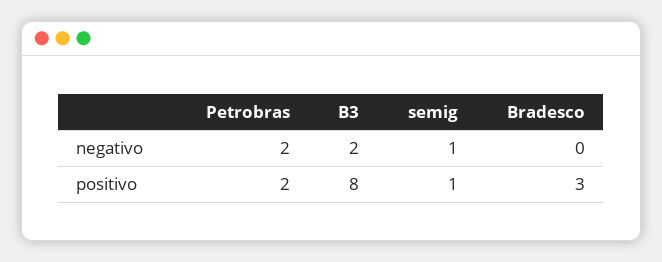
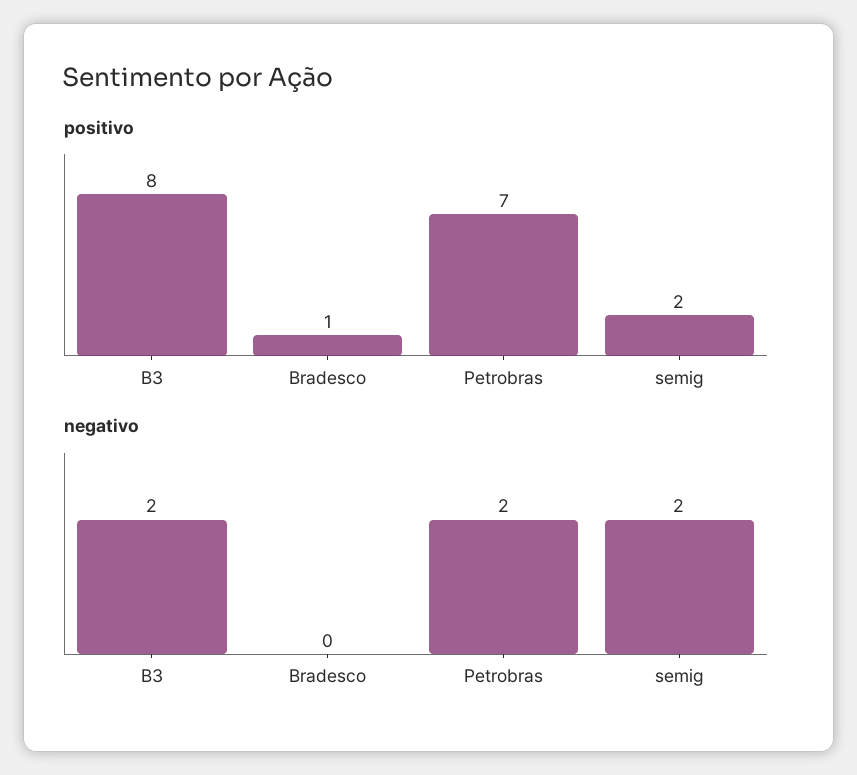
negativo, semig: 1 -> 2
positivo, Petrobras: 2 -> 7
positivo, semig: 1 -> 2
positivo, Bradesco: 3 -> 1

